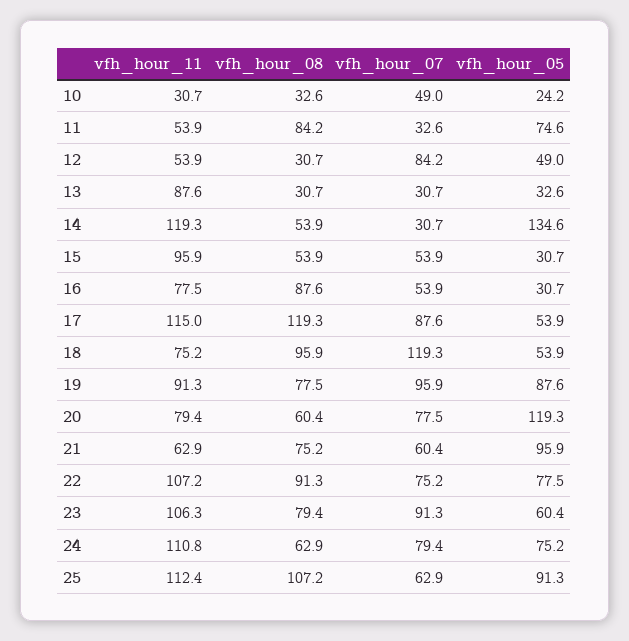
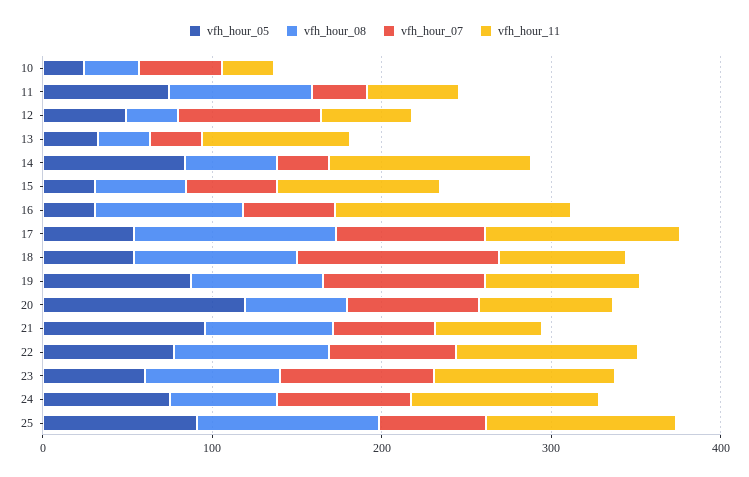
vfh_hour_05, 14: 134.6 -> 80
vfh_hour_11, 16: 77.5 -> 140

